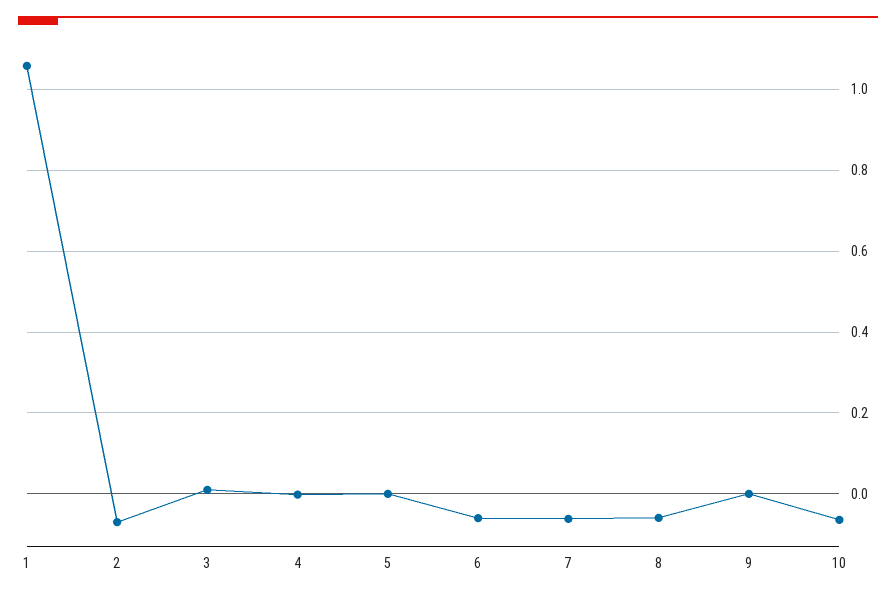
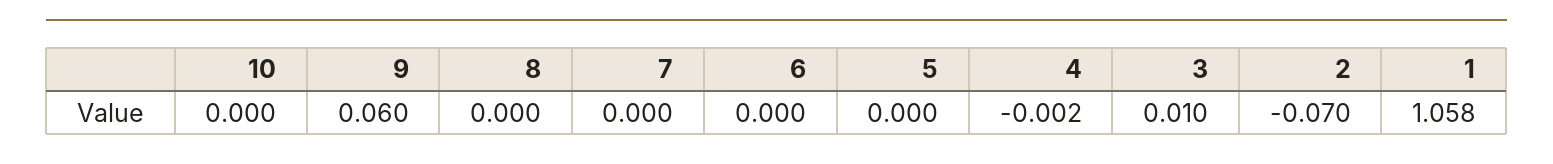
6: -0.06 -> 0
7: -0.06 -> 0
8: -0.06 -> 0
9: 0 -> 0.06
10: -0.06 -> 0

